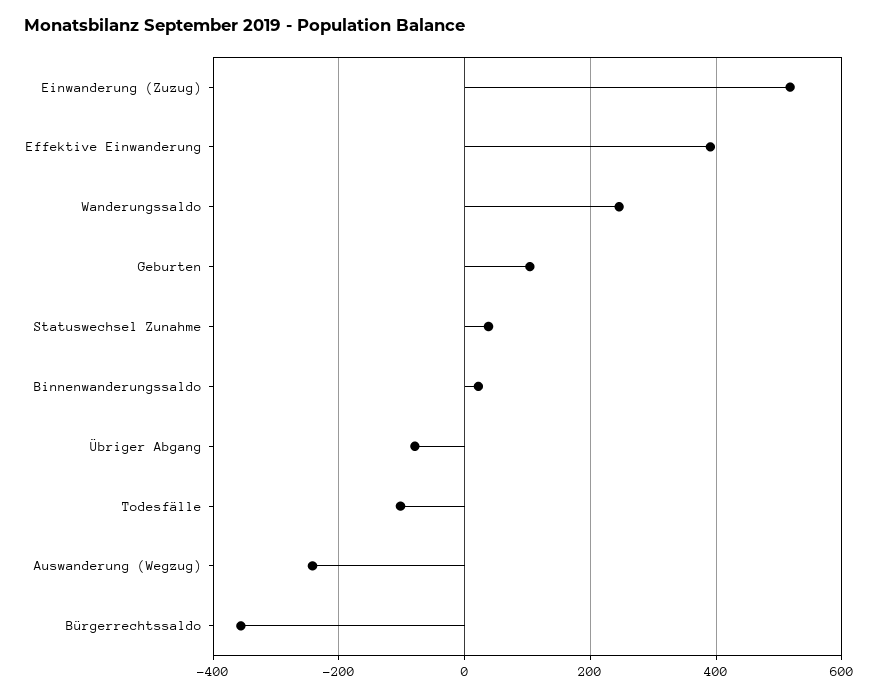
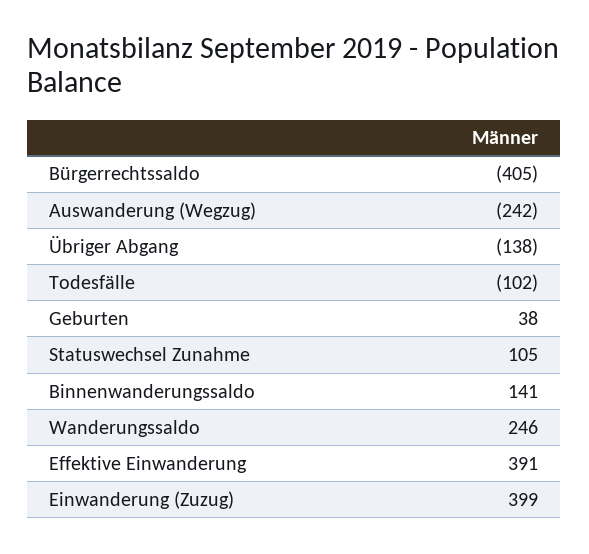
Einwanderung (Zuzug): 520 -> 399
Geburten: 100 -> 38
Statuswechsel Zunahme: 40 -> 105
Binnenwanderungssaldo: 20 -> 141
Übriger Abgang: -80 -> -138
Bürgerrechtssaldo: -360 -> -405

